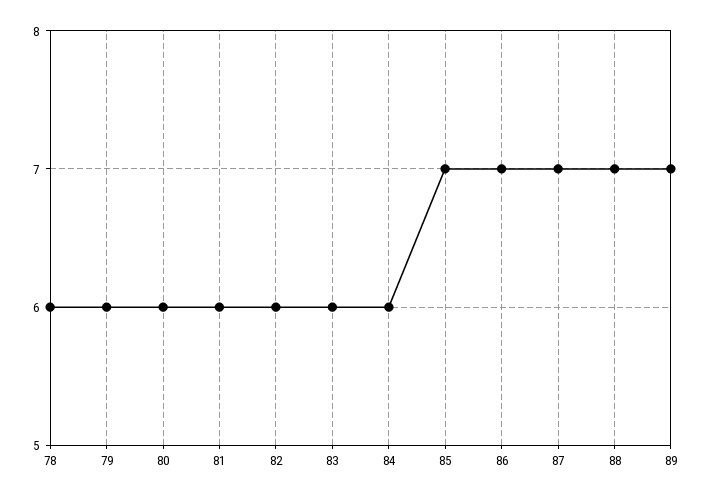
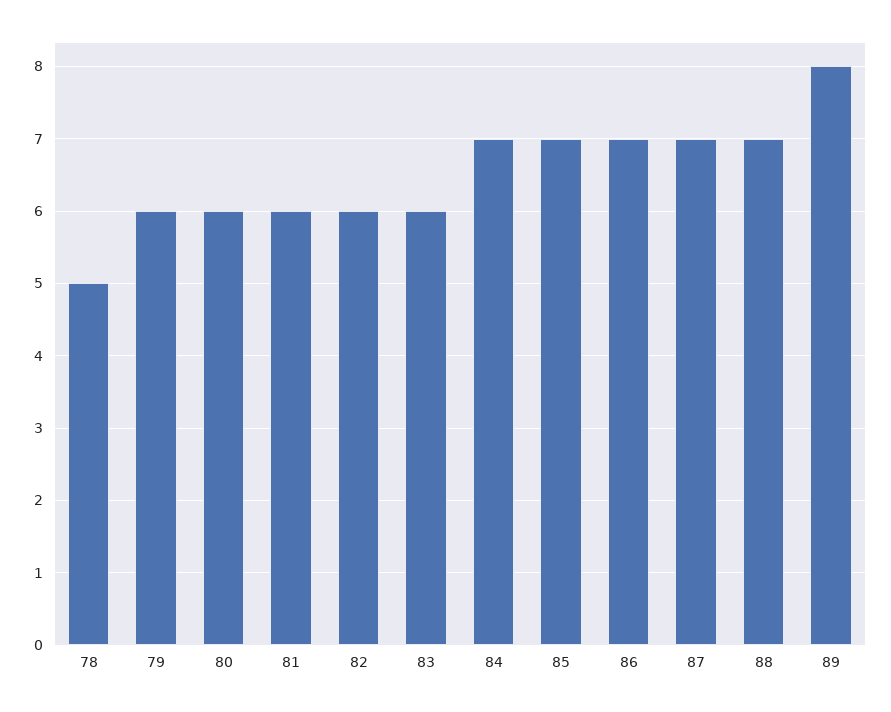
78: 6 -> 5
84: 6 -> 7
89: 7 -> 8

